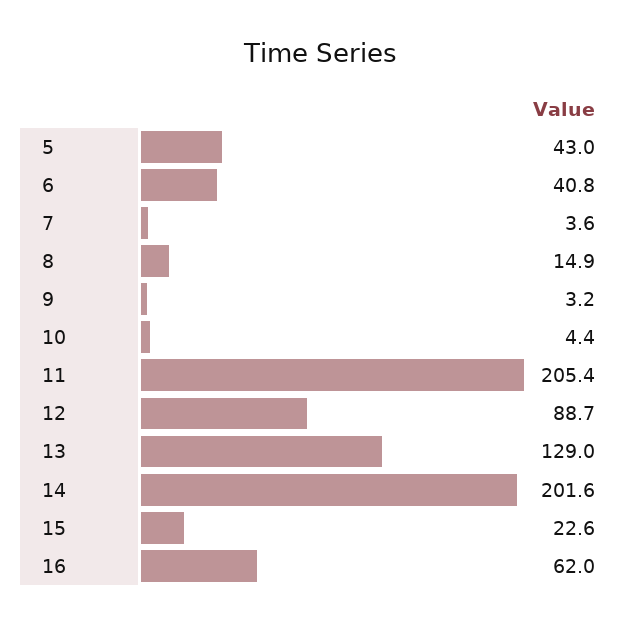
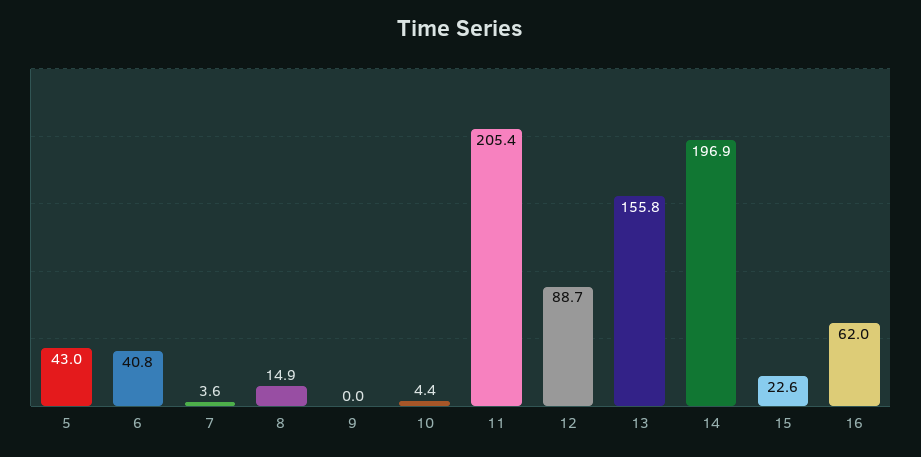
9: 3.2 -> 0
13: 129 -> 155.8
14: 201.6 -> 196.9

